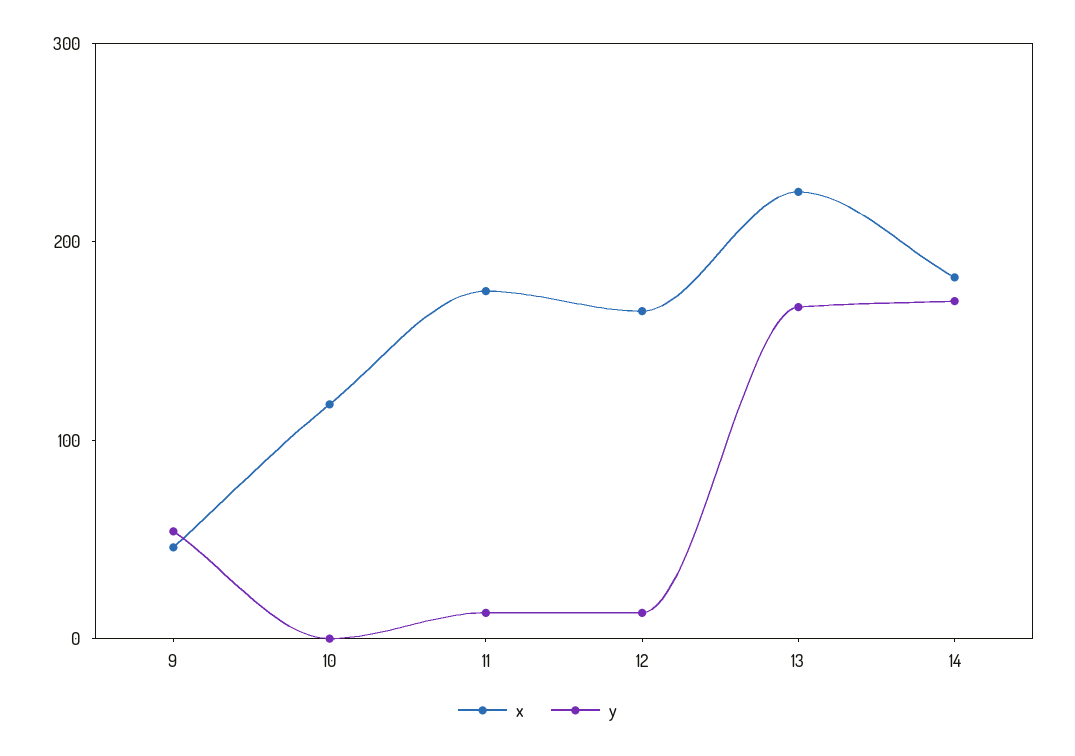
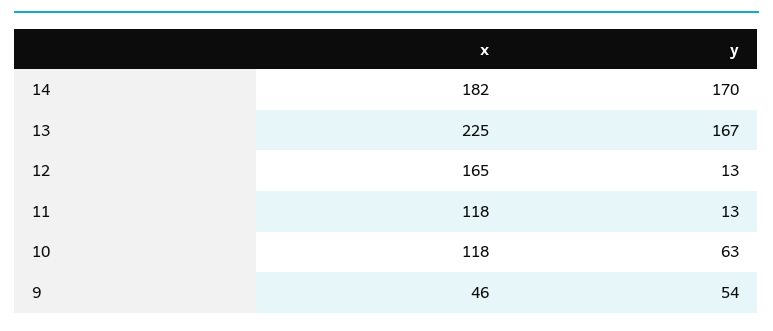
y, 10: 0 -> 63
x, 11: 180 -> 118

